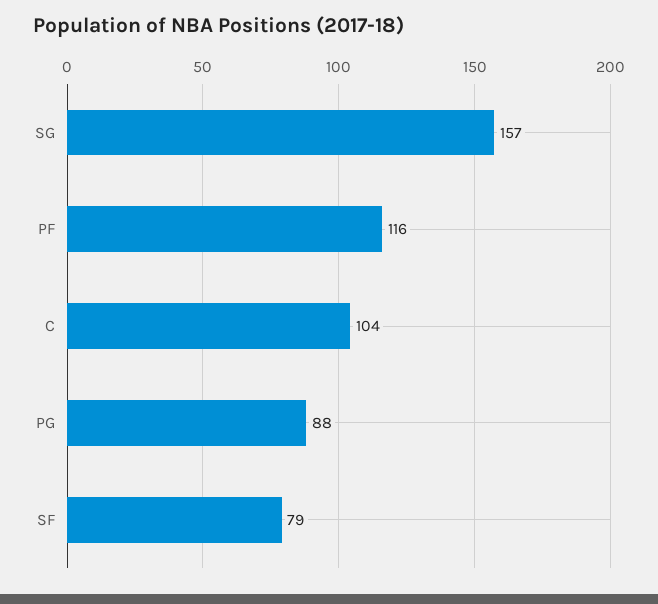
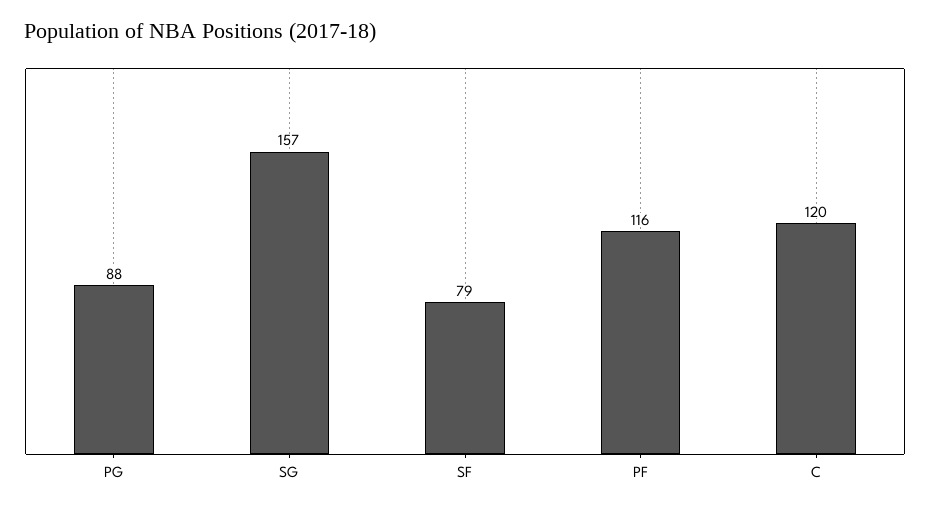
C: 104 -> 120

